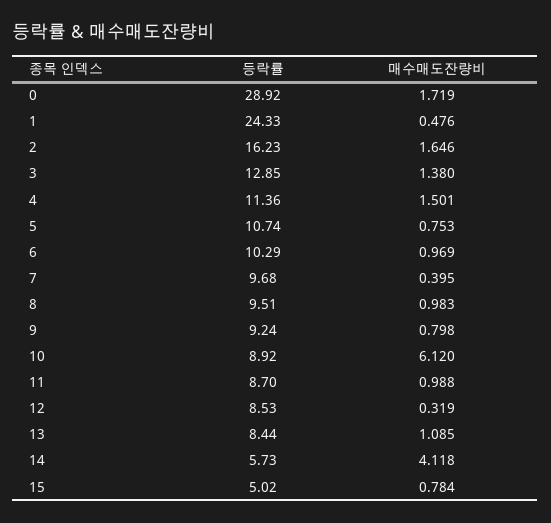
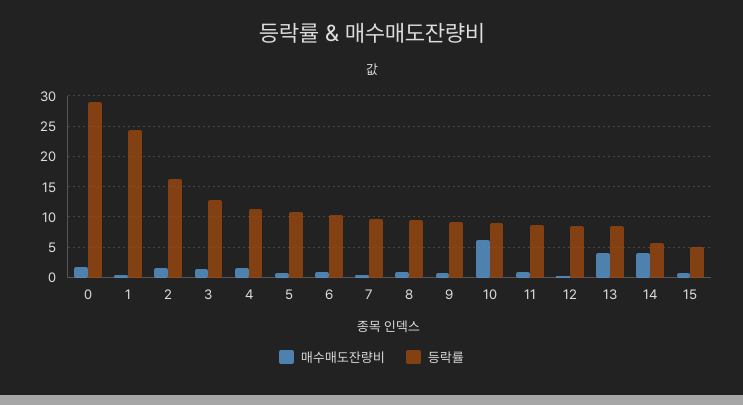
매수매도잔량비, 13: 1.085 -> 4

